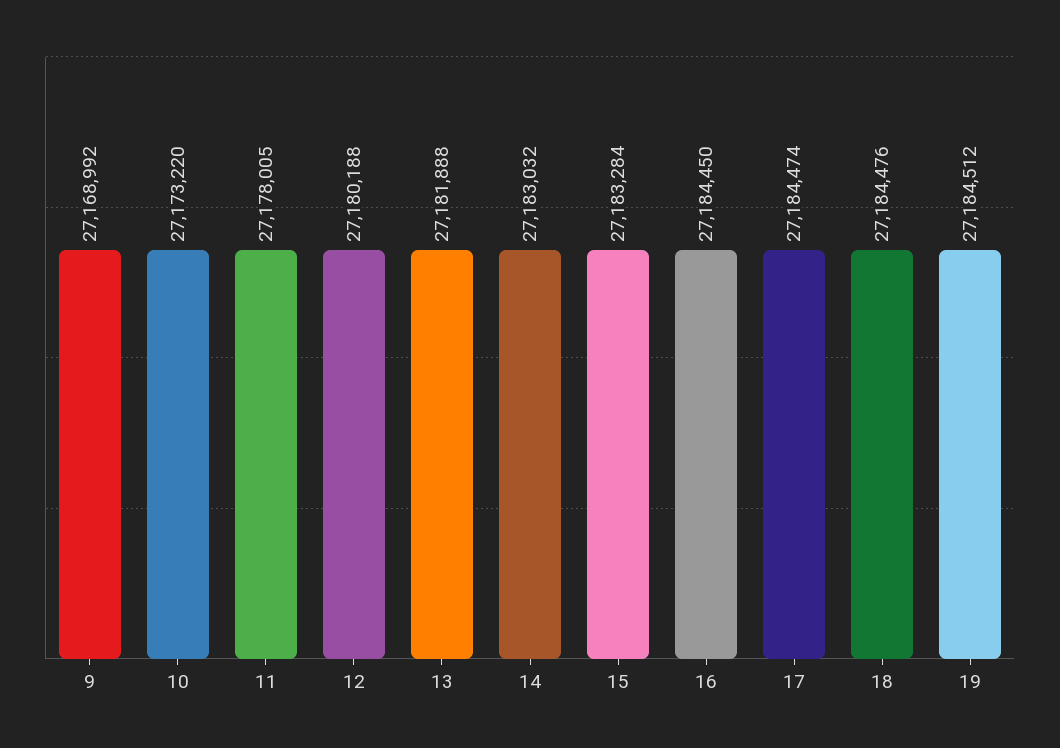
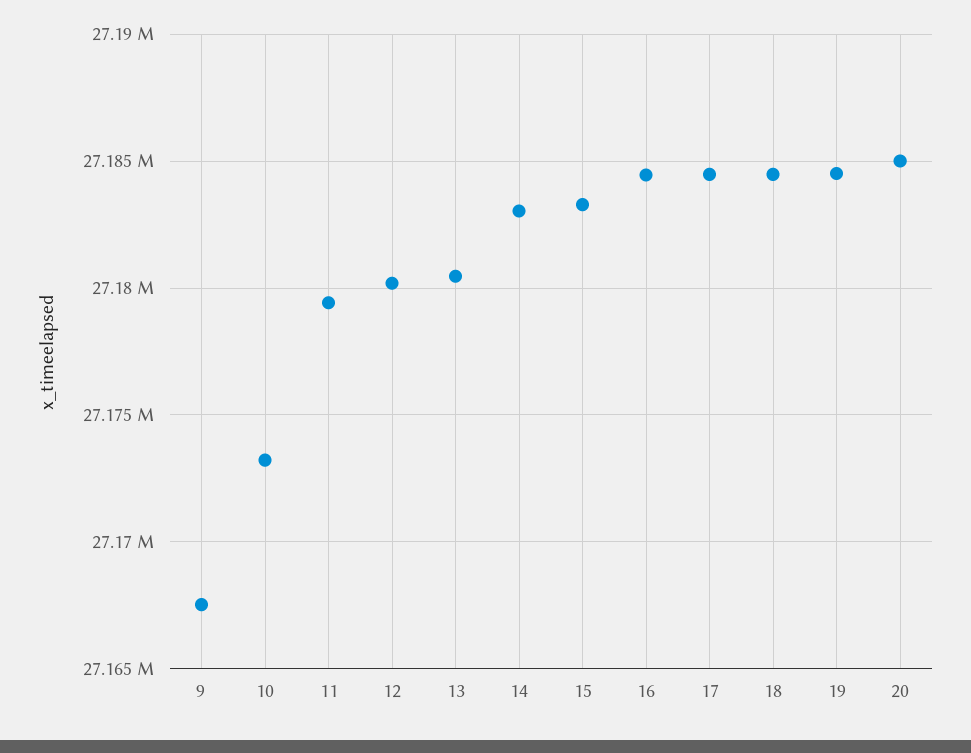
9: 27168992 -> 27167500
11: 27178005 -> 27179500
13: 27181888 -> 27180500
20: none -> 27185000

